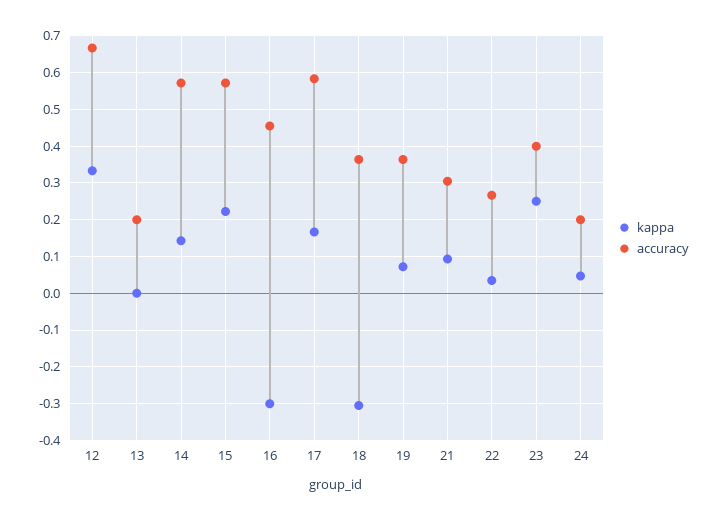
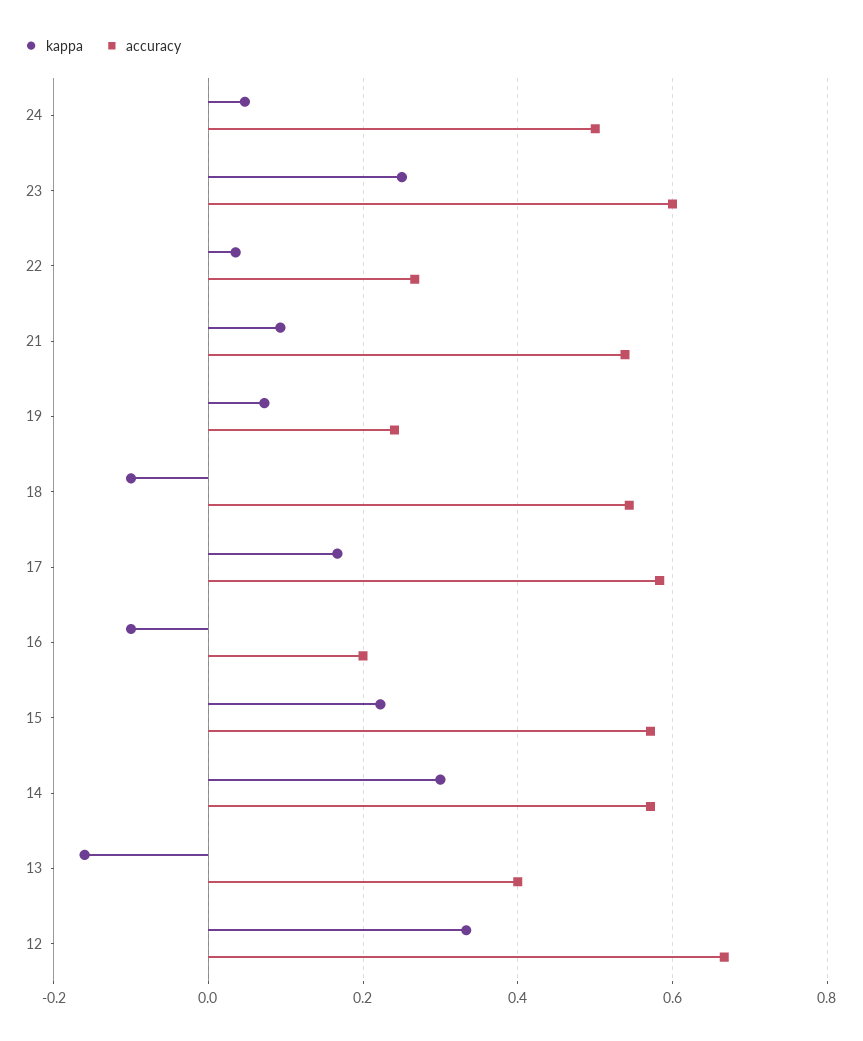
kappa, 13: 0 -> -0.16
accuracy, 13: 0.2 -> 0.4
kappa, 14: 0.14 -> 0.3
kappa, 16: -0.3 -> -0.1
accuracy, 16: 0.46 -> 0.2
kappa, 18: -0.3 -> -0.1
accuracy, 18: 0.36 -> 0.54
accuracy, 19: 0.36 -> 0.24
accuracy, 21: 0.3 -> 0.54
accuracy, 23: 0.4 -> 0.6
accuracy, 24: 0.2 -> 0.5

